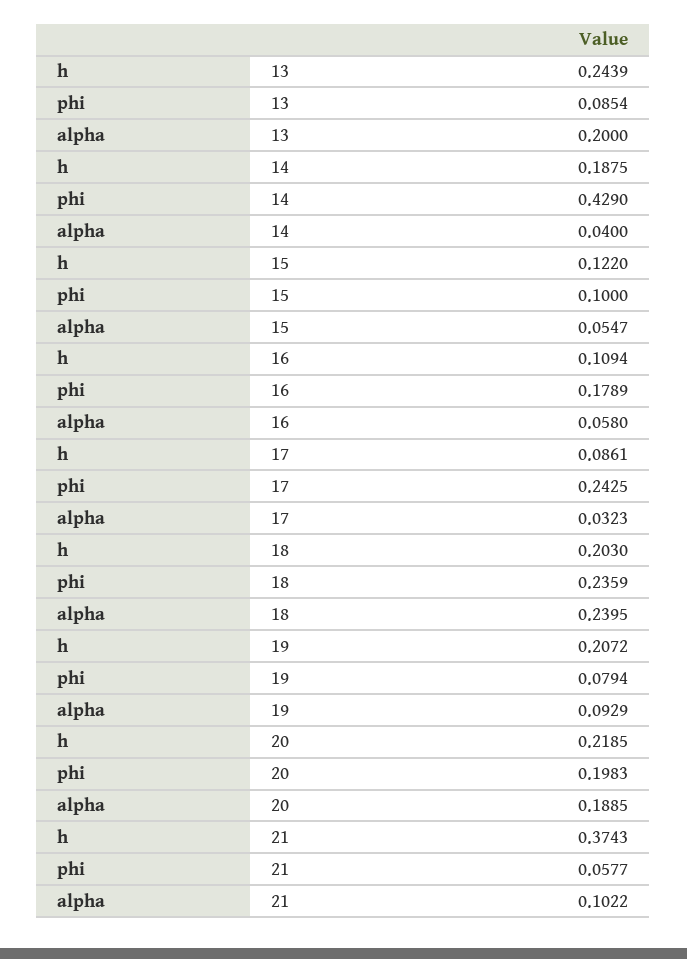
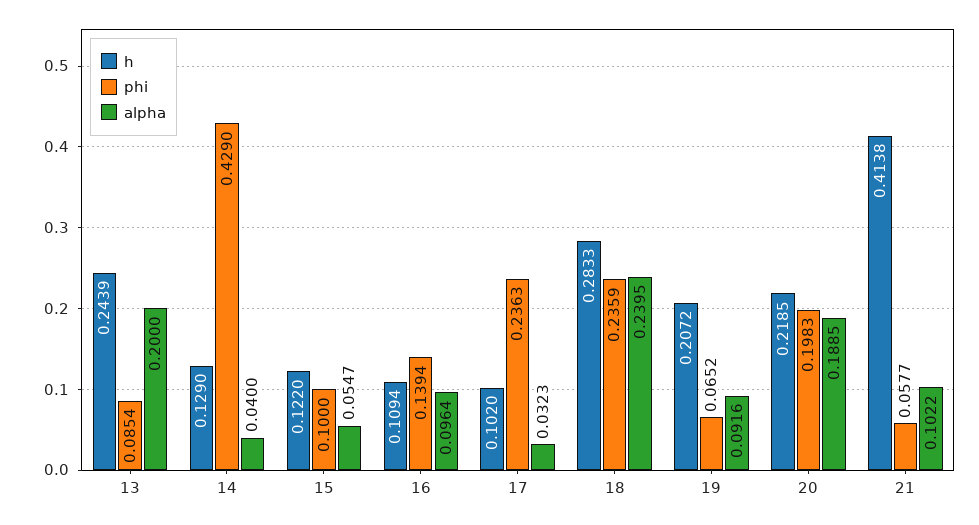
h, 14: 0.1875 -> 0.129
phi, 16: 0.1789 -> 0.1394
alpha, 16: 0.058 -> 0.0964
h, 17: 0.0861 -> 0.102
phi, 17: 0.2425 -> 0.2363
h, 18: 0.203 -> 0.2833
phi, 19: 0.0794 -> 0.0652
alpha, 19: 0.0929 -> 0.0916
h, 21: 0.3743 -> 0.4138

